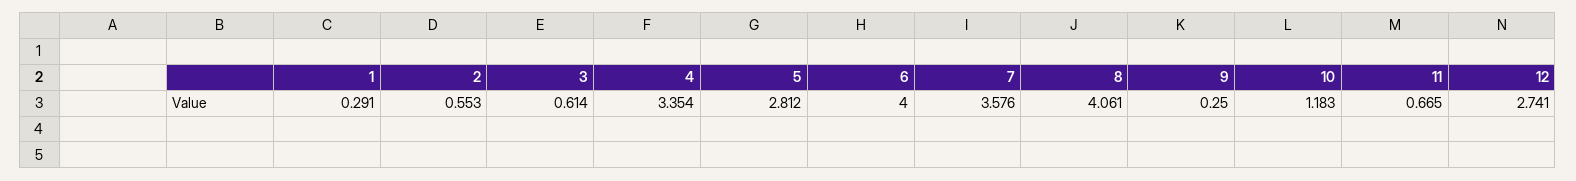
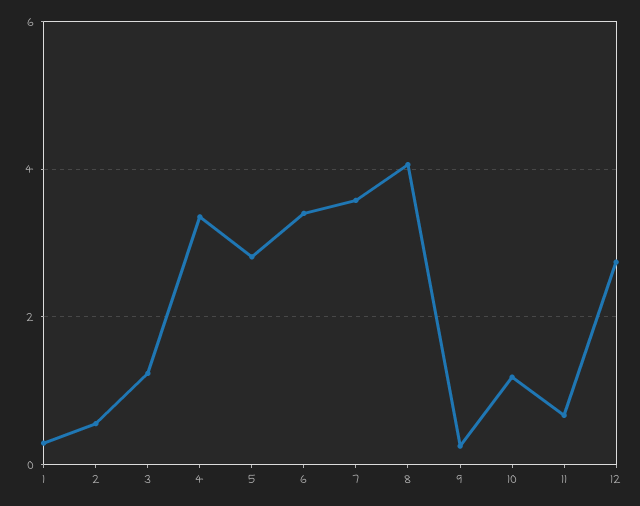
3: 0.614 -> 1.2
6: 4 -> 3.4

